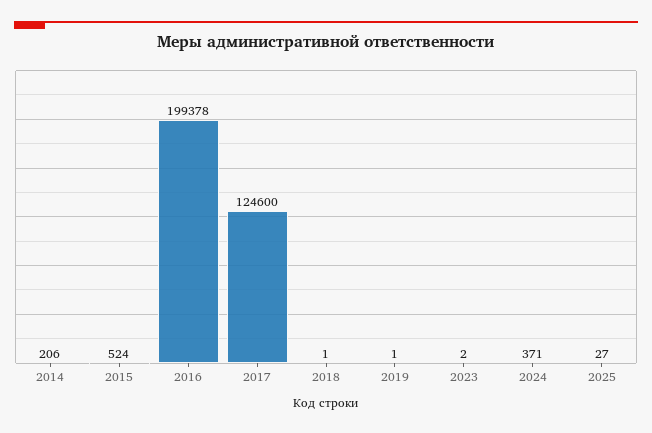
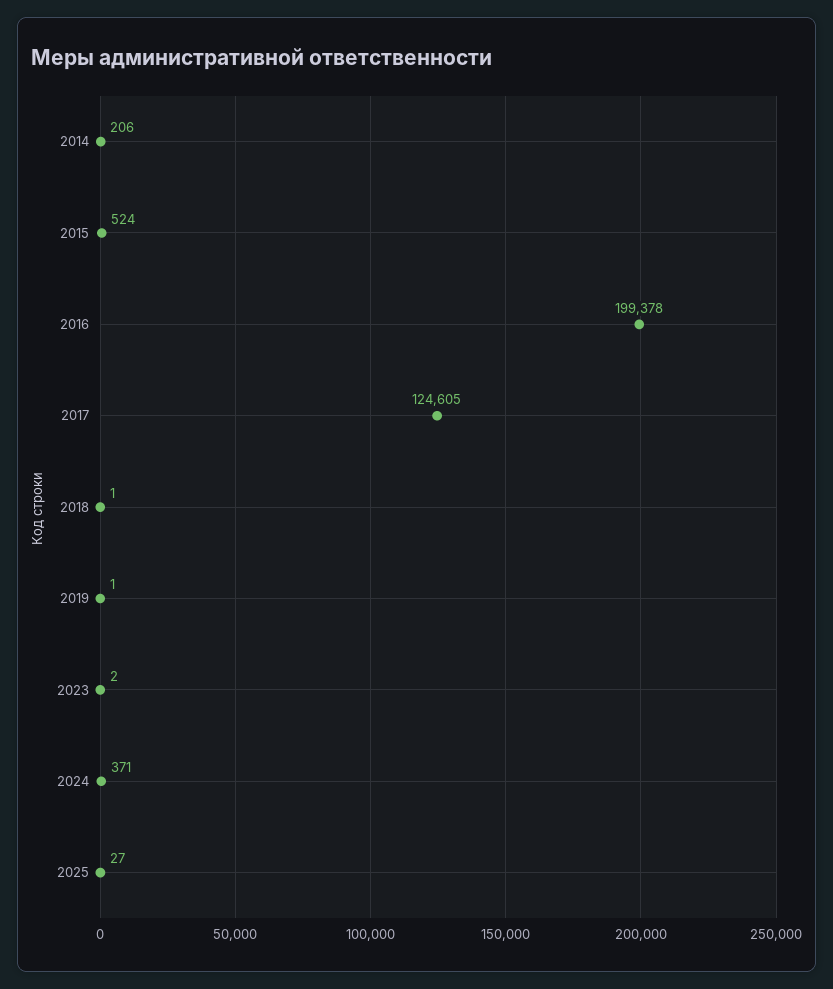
2017: 124600 -> 124605

